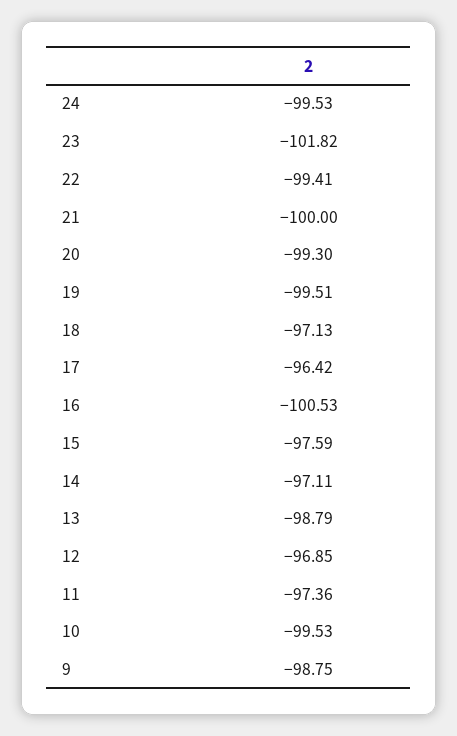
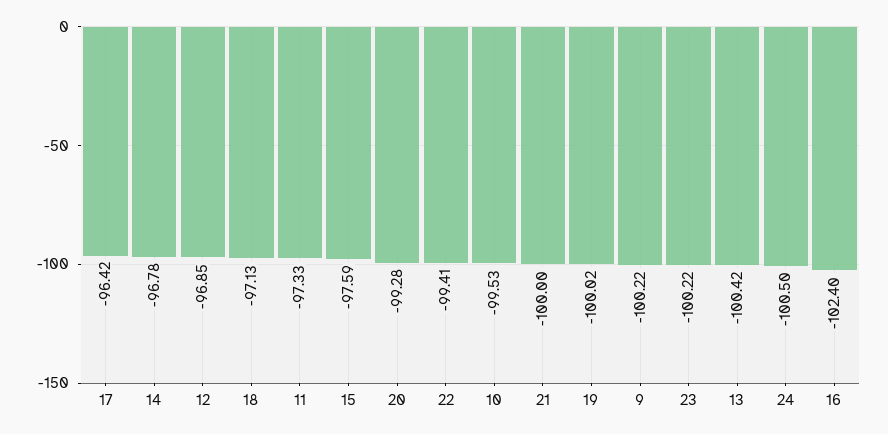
24: -99.53 -> -100.5
23: -101.82 -> -100.22
20: -99.3 -> -99.28
19: -99.51 -> -100.02
16: -100.53 -> -102.4
14: -97.11 -> -96.78
13: -98.79 -> -100.42
11: -97.36 -> -97.33
9: -98.75 -> -100.22

